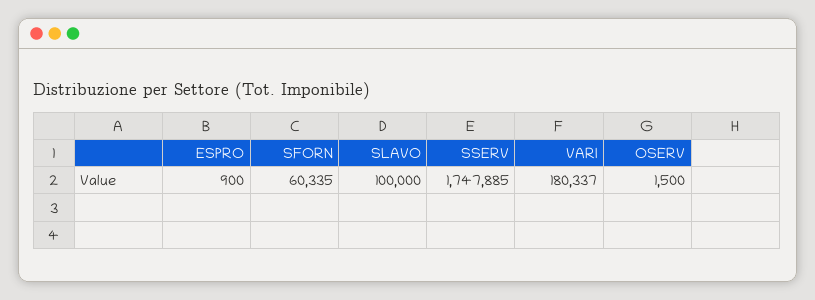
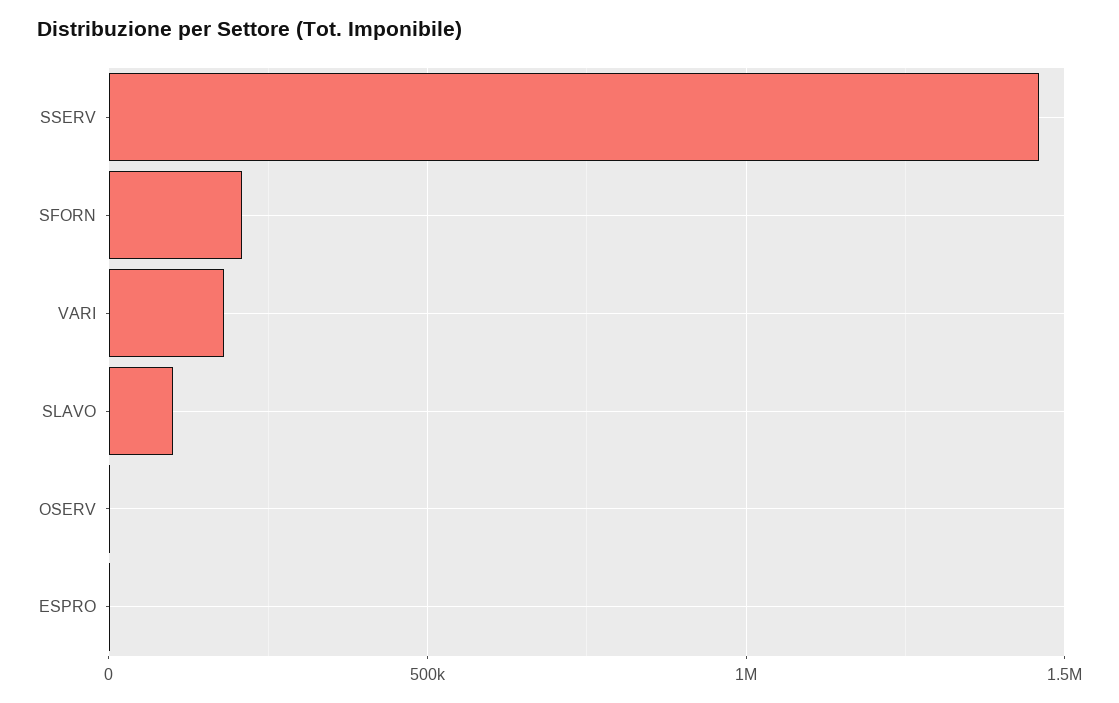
SFORN: 60335 -> 200000
SSERV: 1747885 -> 1450000

